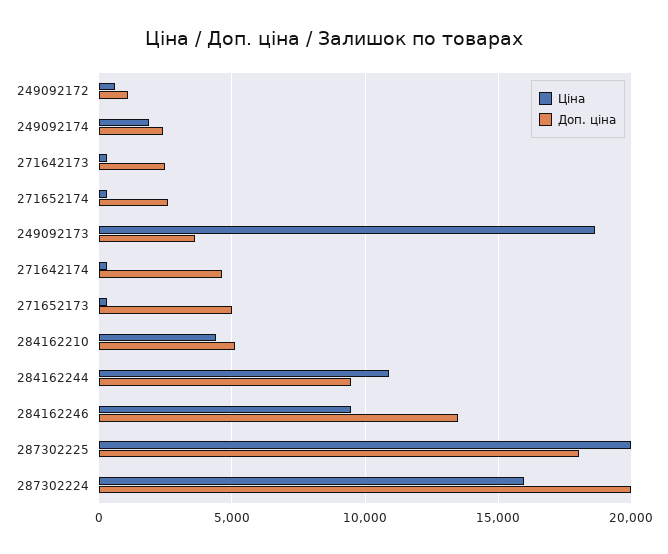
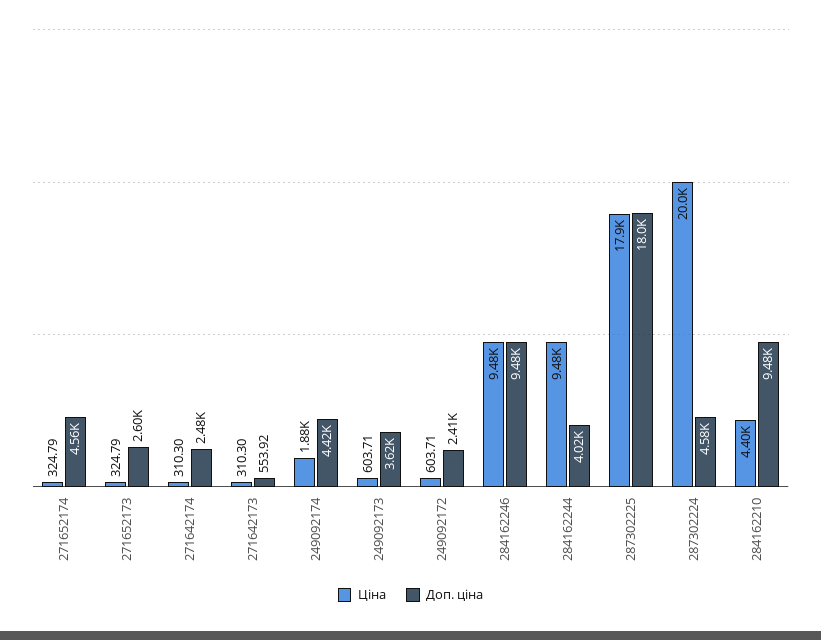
Доп. ціна, 249092172: 1000 -> 2410
Доп. ціна, 249092174: 2500 -> 4420
Доп. ціна, 271642173: 2500 -> 553.92
Доп. ціна, 271652174: 2500 -> 4560
Ціна, 249092173: 18500 -> 603.71
Доп. ціна, 271642174: 4500 -> 2480
Доп. ціна, 271652173: 5000 -> 2600
Доп. ціна, 284162210: 5000 -> 9480
Ціна, 284162244: 11000 -> 9480
Доп. ціна, 284162244: 9500 -> 4020
Доп. ціна, 284162246: 13500 -> 9480
Ціна, 287302225: 20000 -> 17900
Ціна, 287302224: 16000 -> 20000
Доп. ціна, 287302224: 20000 -> 4580

